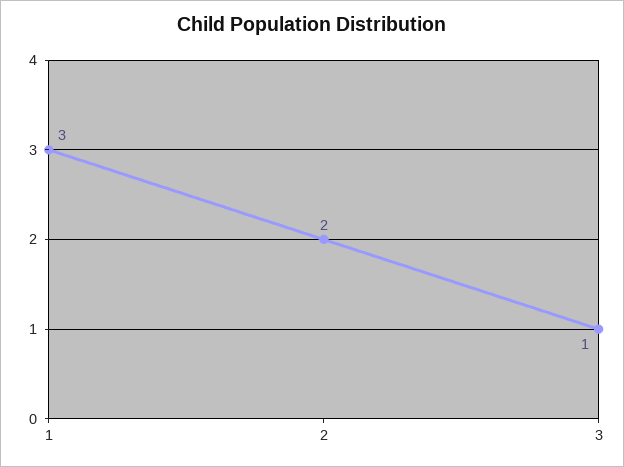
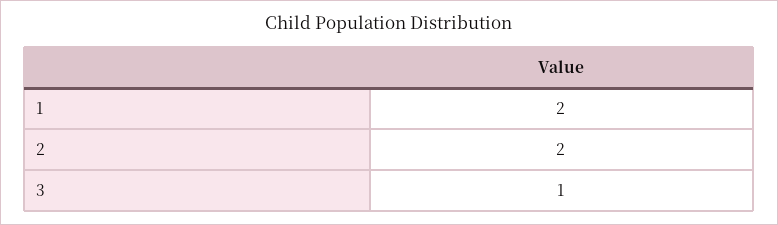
1: 3 -> 2

